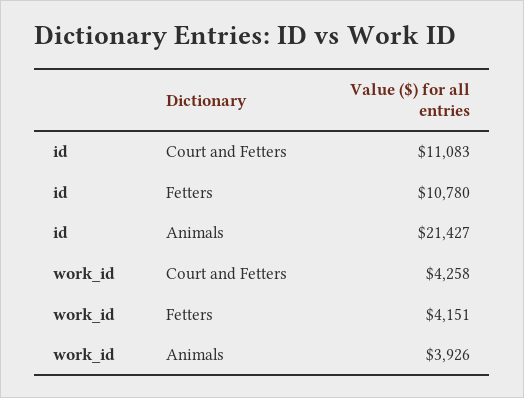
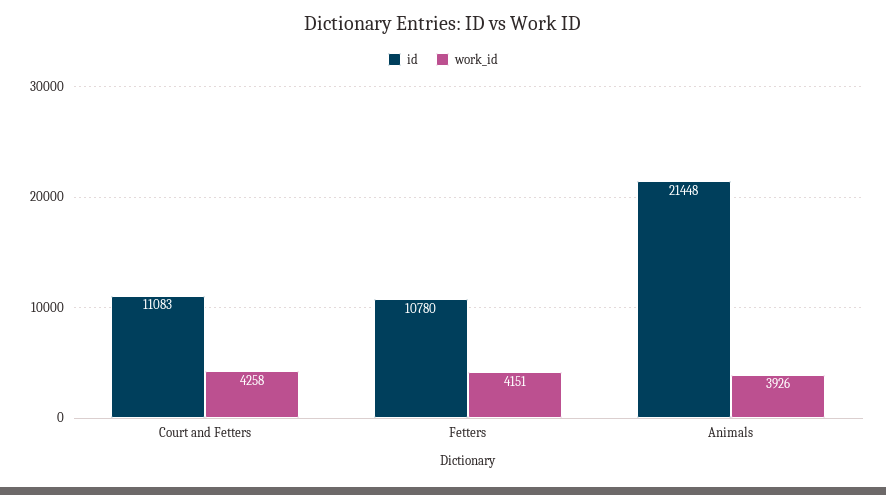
id, Animals: 21427 -> 21448

